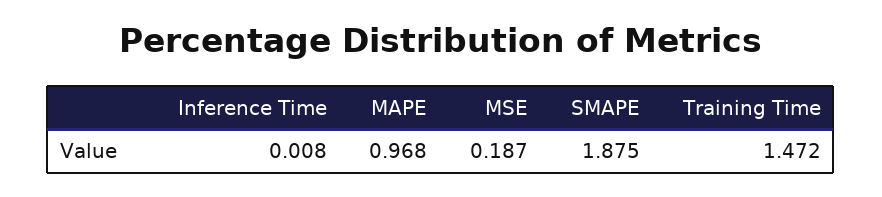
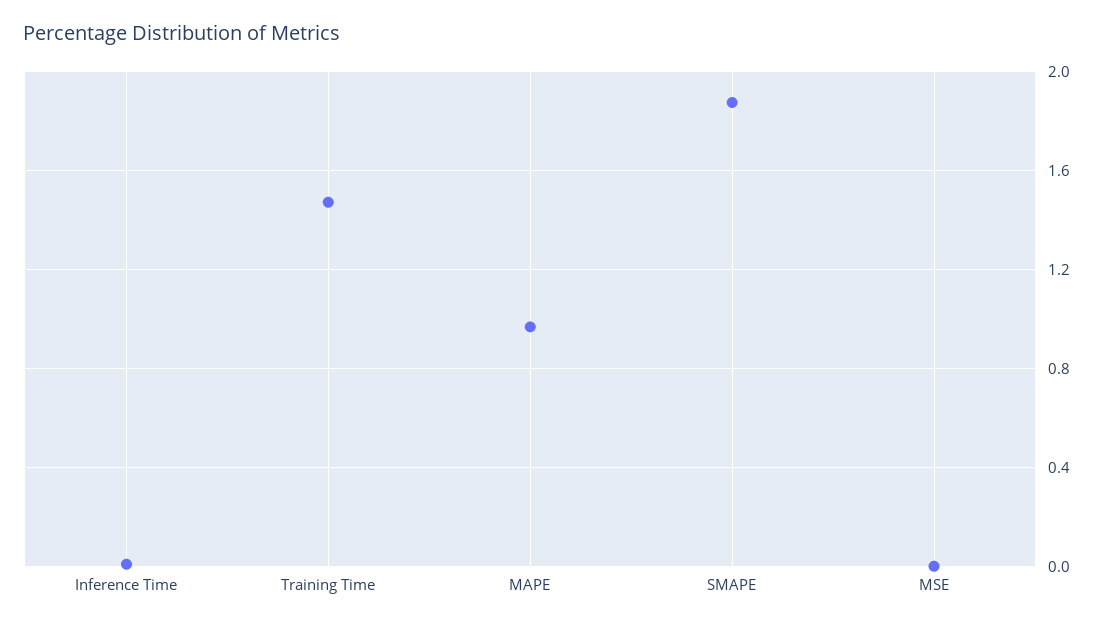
MSE: 0.187 -> 0

